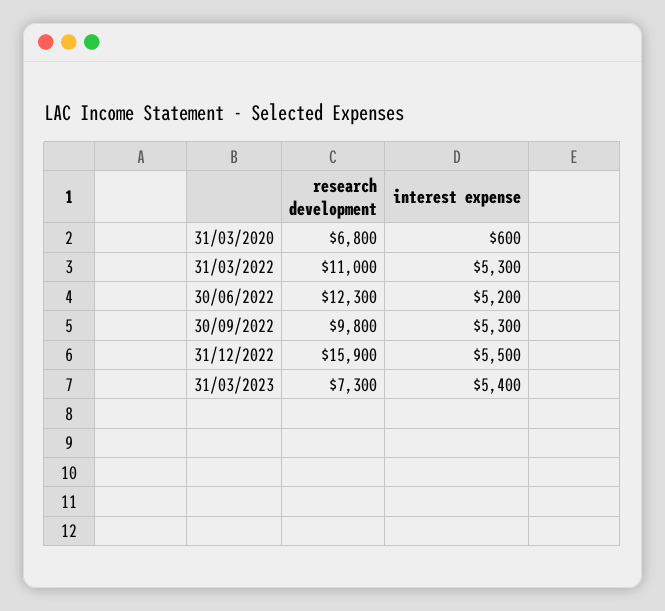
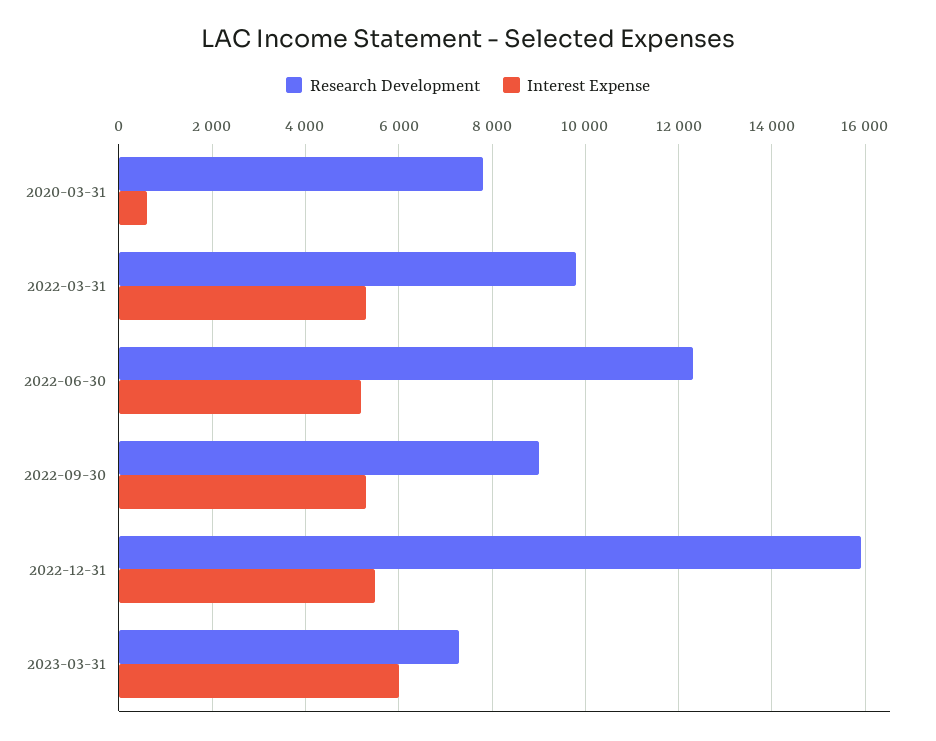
research development, 31/03/2020: 6800 -> 7800
research development, 31/03/2022: 11000 -> 9800
research development, 30/09/2022: 9800 -> 9000
interest expense, 31/03/2023: 5400 -> 6000

